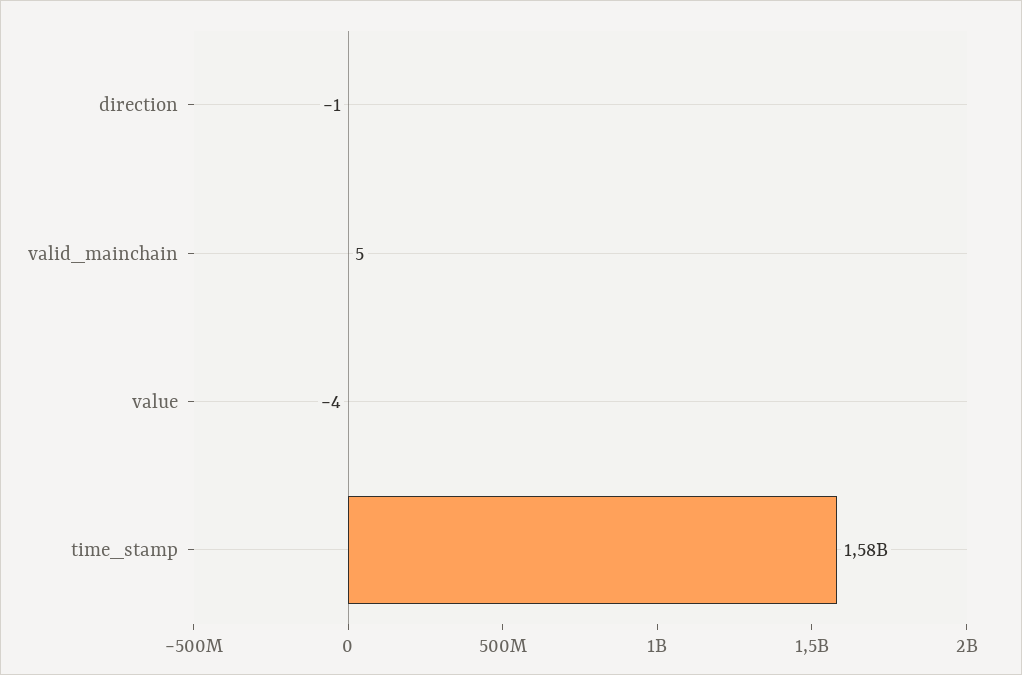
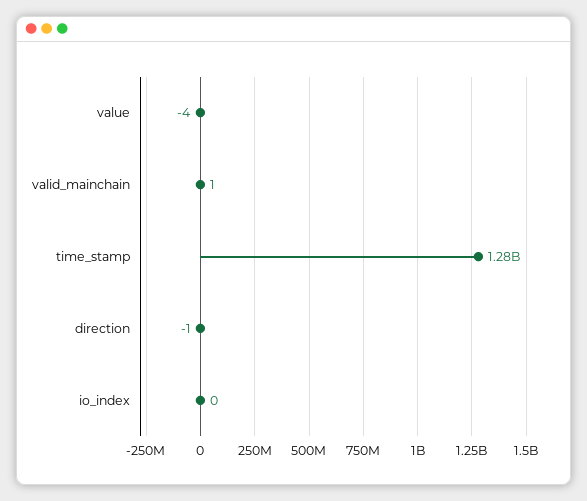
valid_mainchain: 5 -> 1
time_stamp: 1580000000 -> 1280000000
io_index: none -> 0

